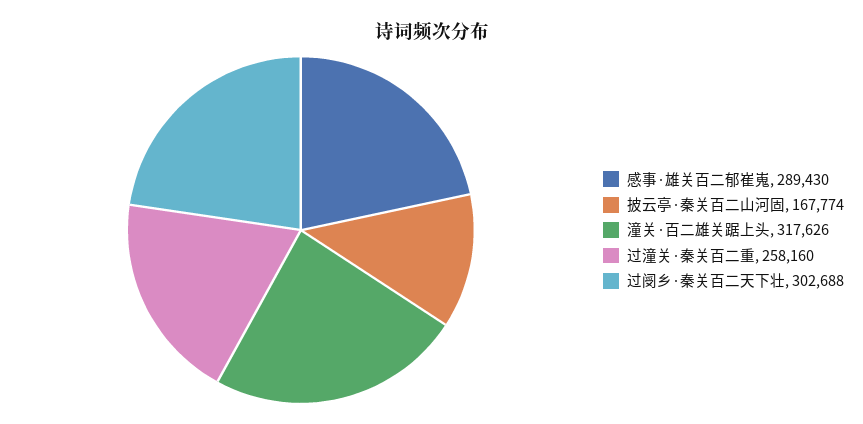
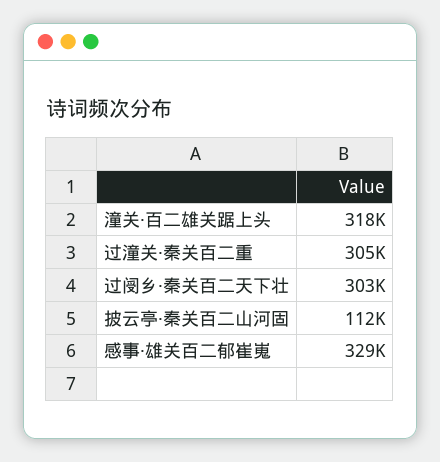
感事·雄关百二郁崔嵬: 289430 -> 329000
披云亭·秦关百二山河固: 167774 -> 112000
过潼关·秦关百二重: 258160 -> 305000

